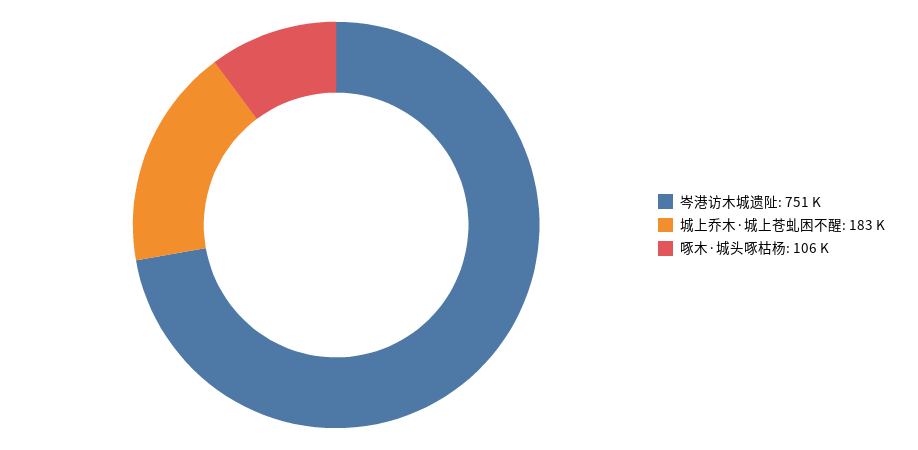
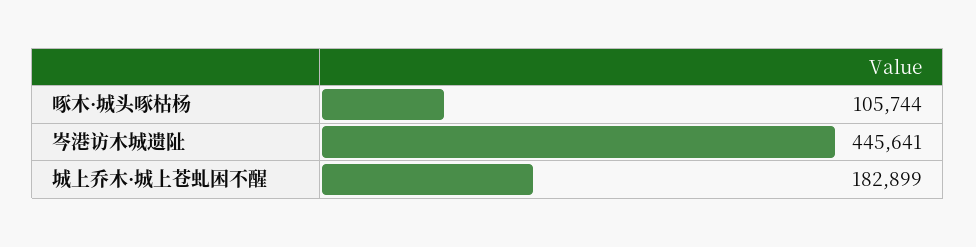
岑港访木城遗阯: 751000 -> 445641

